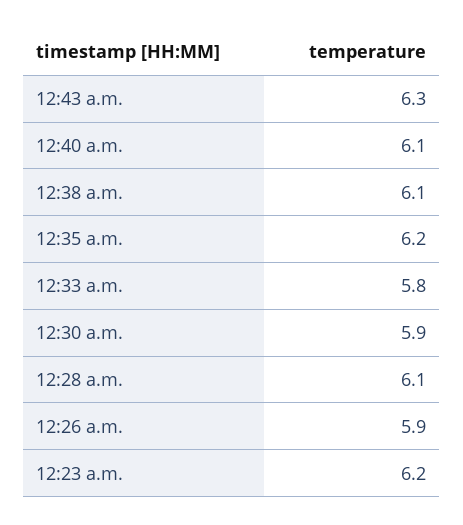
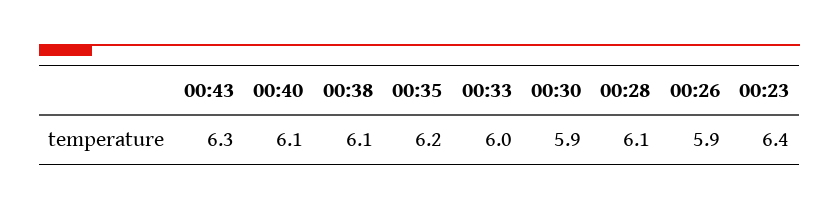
12:33 a.m.: 5.8 -> 6
12:23 a.m.: 6.2 -> 6.4

